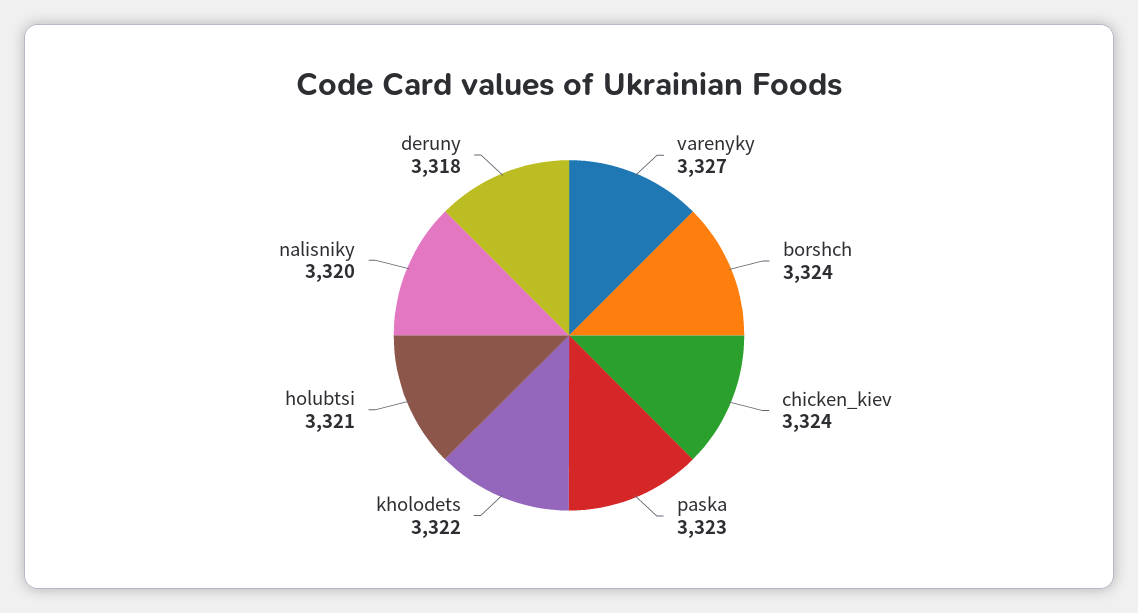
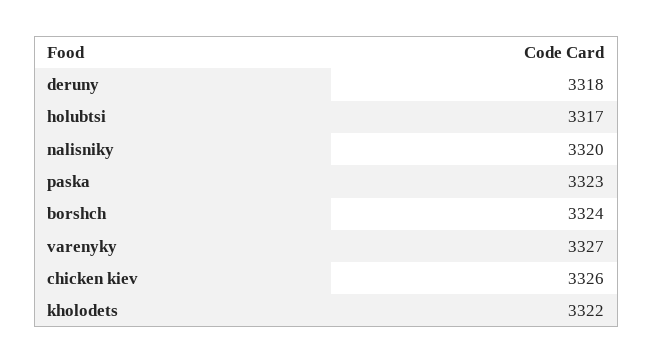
chicken_kiev: 3324 -> 3326
holubtsi: 3321 -> 3317

